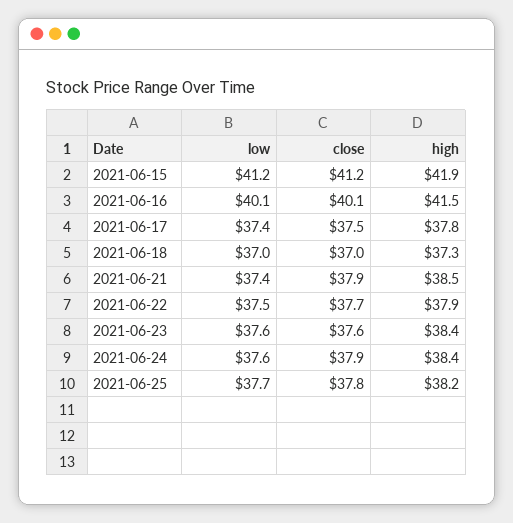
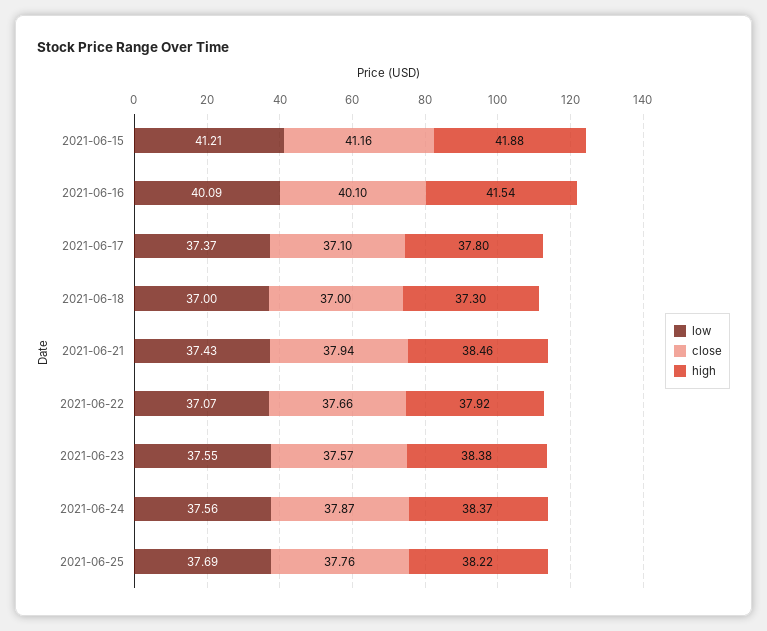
close, 2021-06-17: 37.5 -> 37.1
low, 2021-06-22: 37.5 -> 37.07

